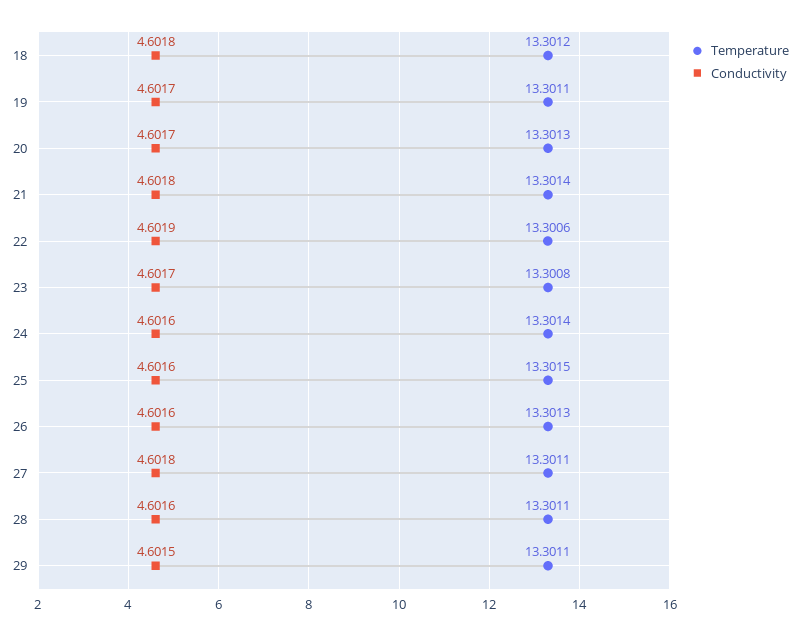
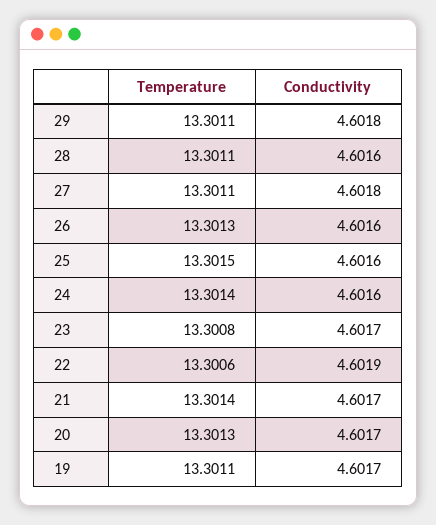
Temperature, 18: 13.3012 -> none
Conductivity, 18: 4.6018 -> none
Conductivity, 21: 4.6018 -> 4.6017
Conductivity, 29: 4.6015 -> 4.6018

